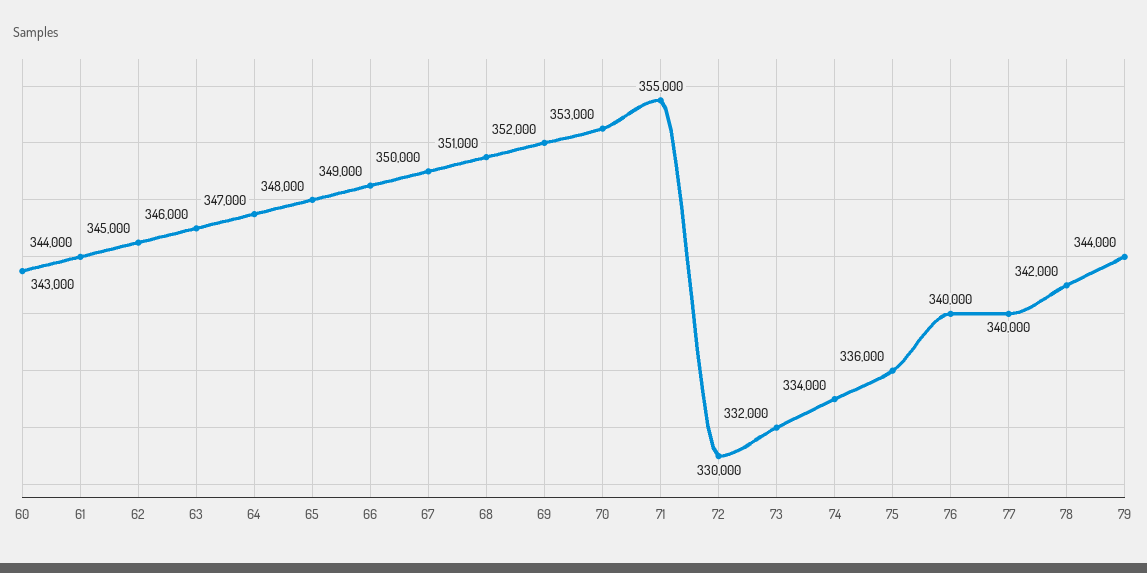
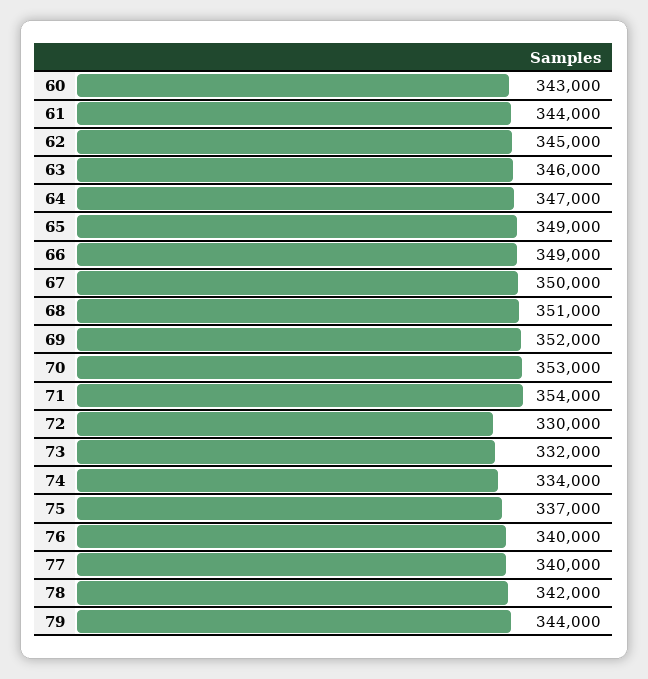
65: 348000 -> 349000
71: 355000 -> 354000
75: 336000 -> 337000

